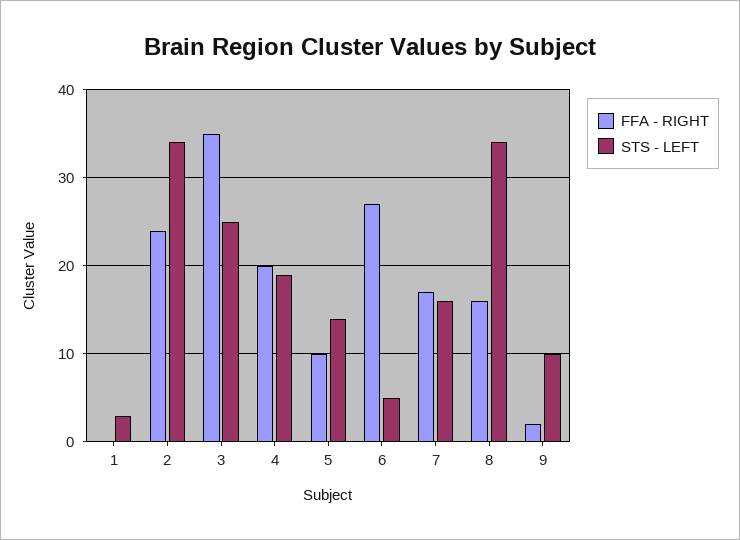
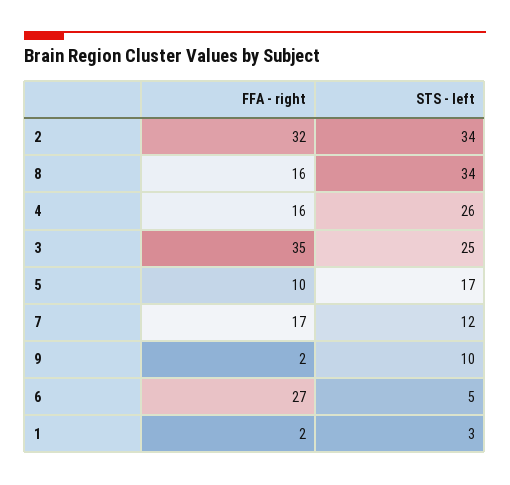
FFA - RIGHT, 1: 0 -> 2
FFA - RIGHT, 2: 24 -> 32
FFA - RIGHT, 4: 20 -> 16
STS - LEFT, 4: 19 -> 26
STS - LEFT, 5: 14 -> 17
STS - LEFT, 7: 16 -> 12

